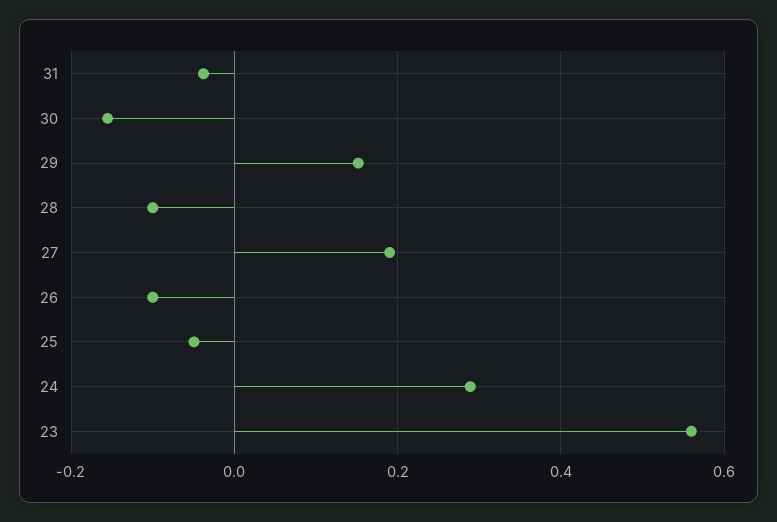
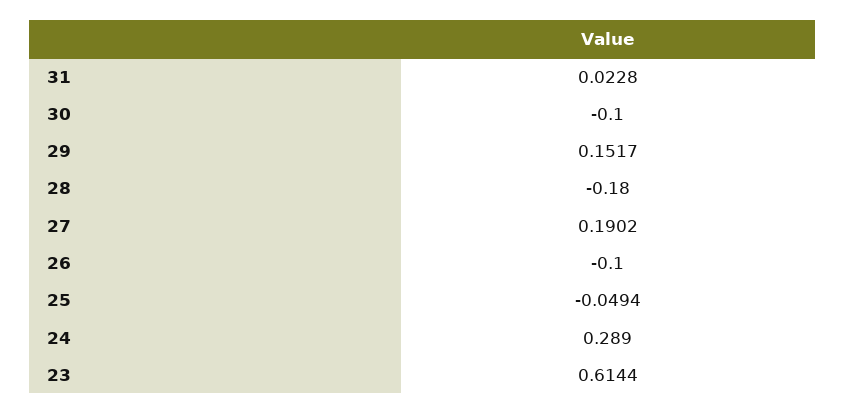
31: -0.04 -> 0.0228
30: -0.16 -> -0.1
28: -0.1 -> -0.18
23: 0.56 -> 0.6144

